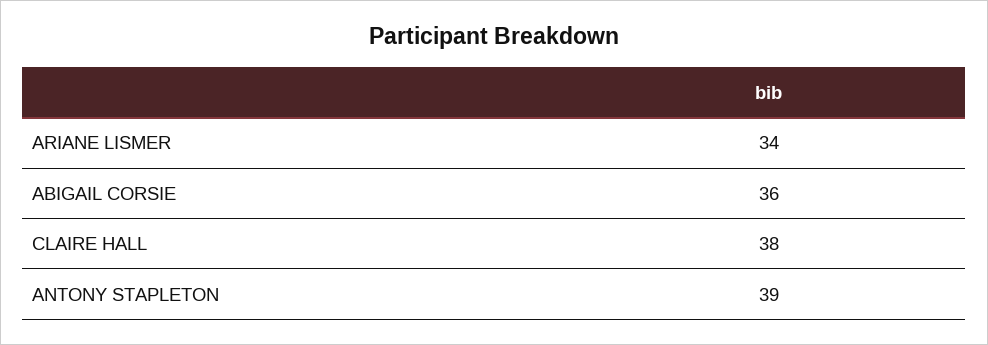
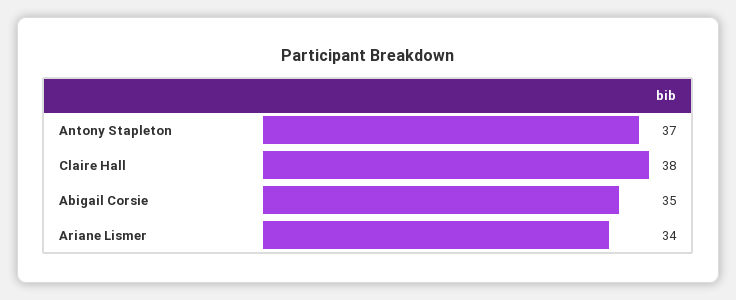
ABIGAIL CORSIE: 36 -> 35
ANTONY STAPLETON: 39 -> 37

